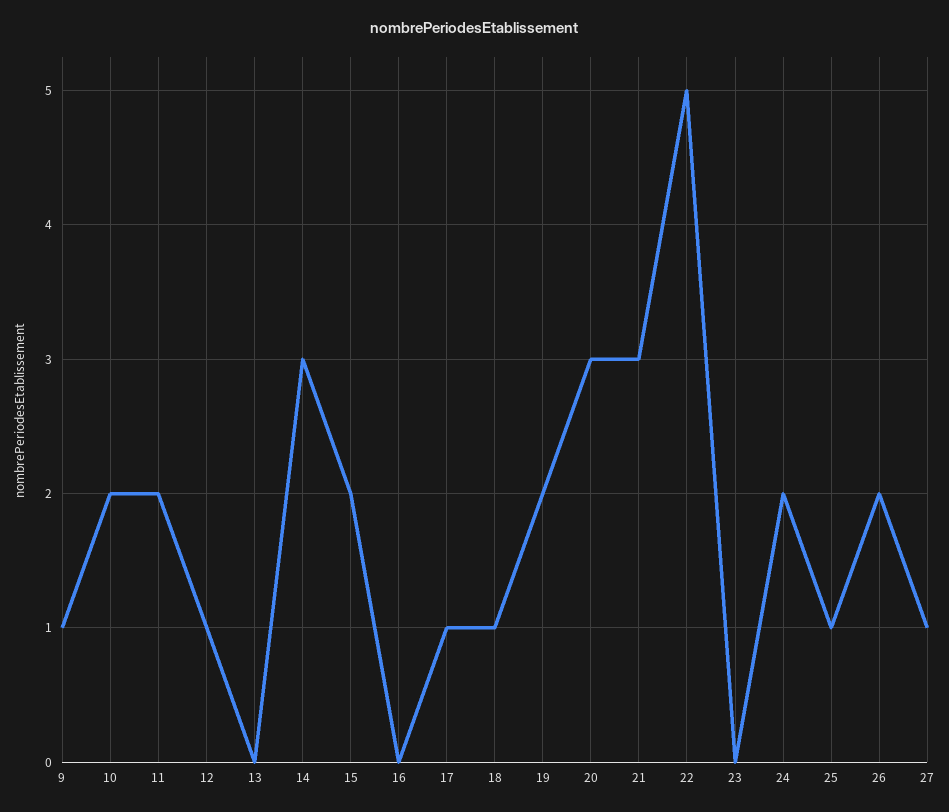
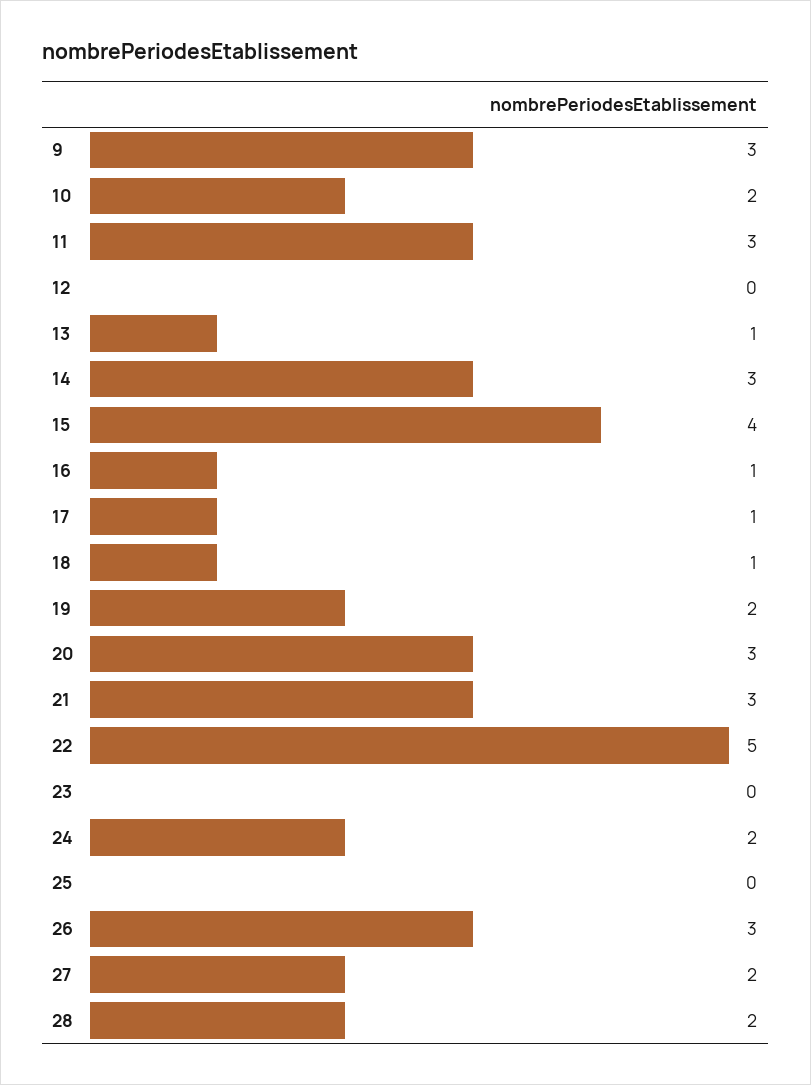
9: 1 -> 3
11: 2 -> 3
12: 1 -> 0
13: 0 -> 1
15: 2 -> 4
16: 0 -> 1
25: 1 -> 0
26: 2 -> 3
27: 1 -> 2
28: none -> 2

